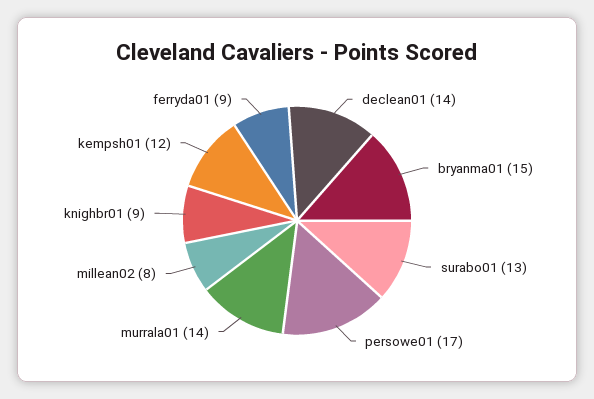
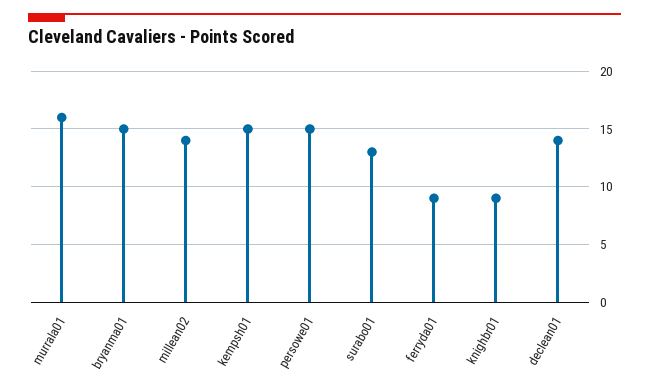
persowe01: 17 -> 15
murrala01: 14 -> 16
millean02: 8 -> 14
kempsh01: 12 -> 15

